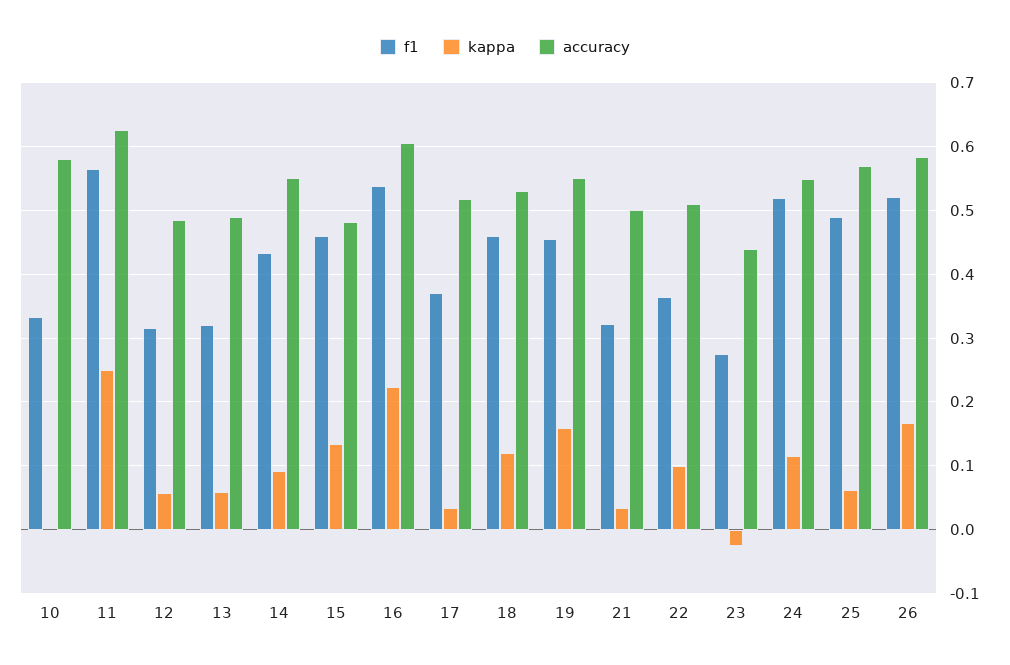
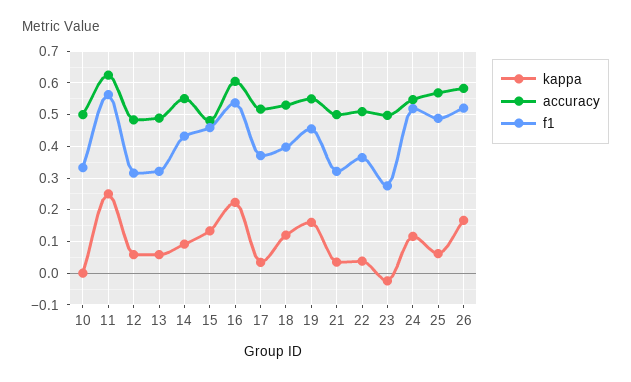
accuracy, 10: 0.58 -> 0.5
f1, 18: 0.46 -> 0.4
kappa, 22: 0.1 -> 0.04
accuracy, 23: 0.44 -> 0.5

